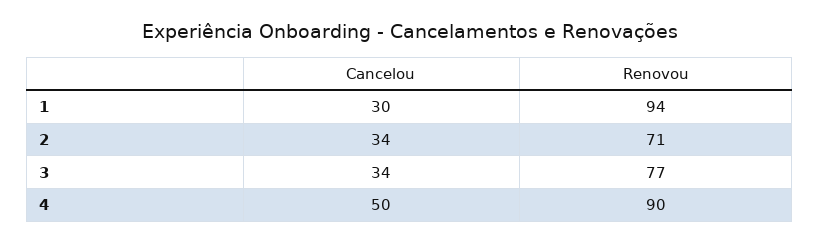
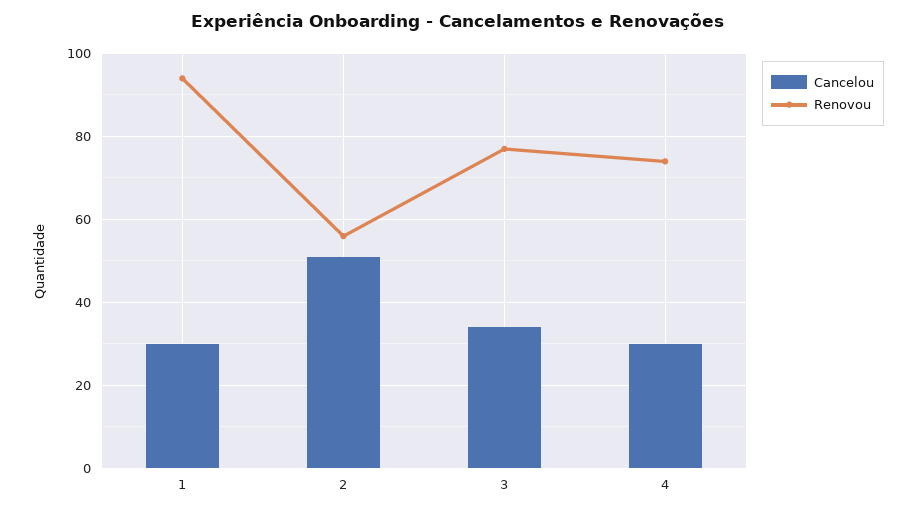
Cancelou, 2: 34 -> 50
Renovou, 2: 71 -> 55
Cancelou, 4: 50 -> 30
Renovou, 4: 90 -> 75

